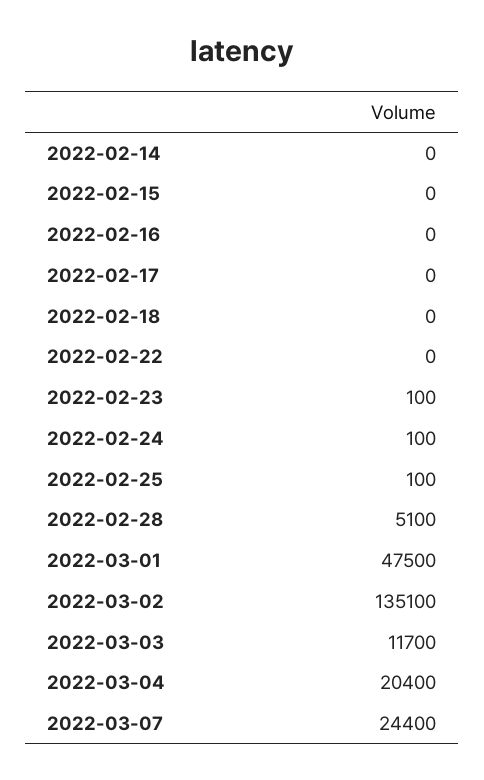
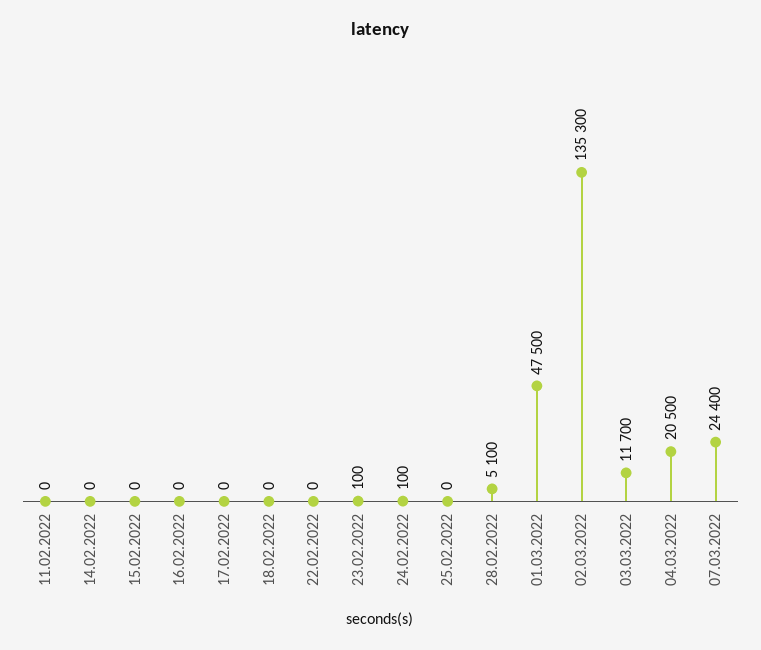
2022-02-25: 100 -> 0
2022-03-02: 135100 -> 135300
2022-03-04: 20400 -> 20500
11.02.2022: none -> 0

